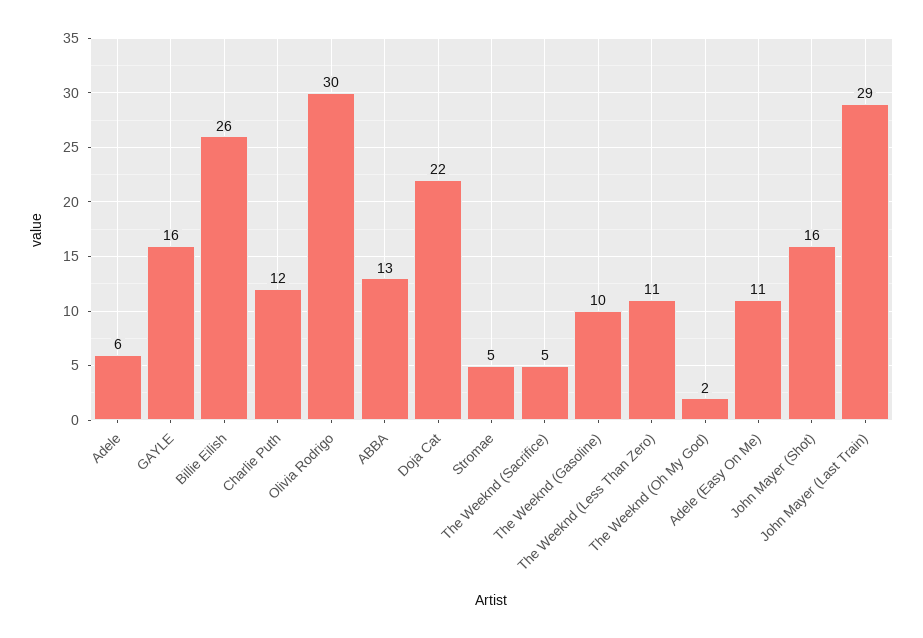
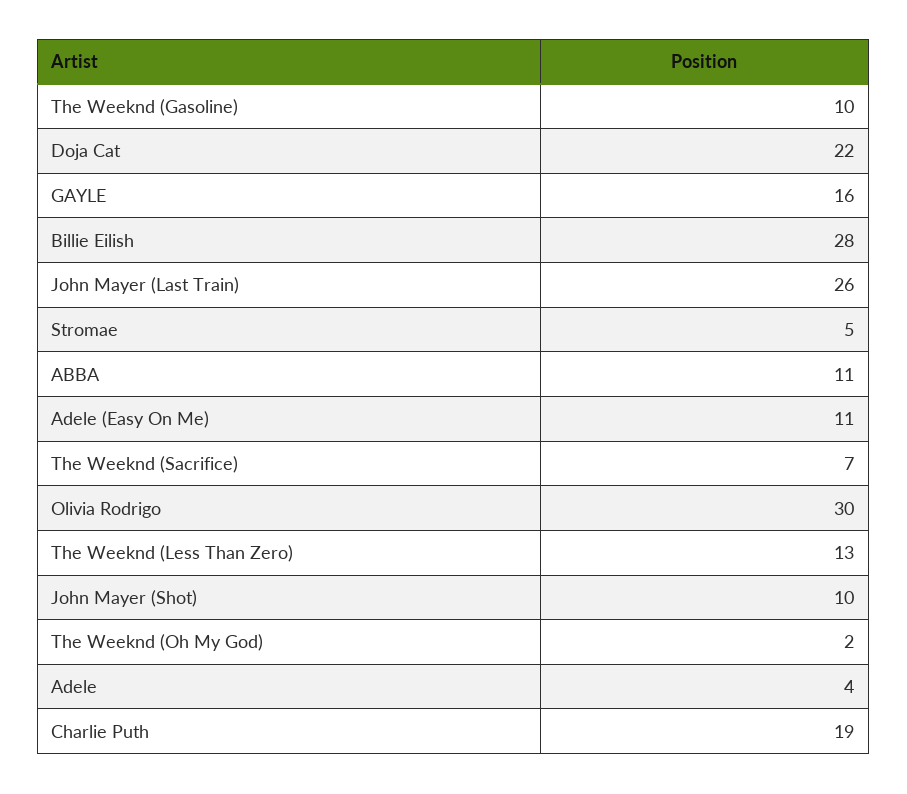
Adele: 6 -> 4
Billie Eilish: 26 -> 28
Charlie Puth: 12 -> 19
ABBA: 13 -> 11
The Weeknd (Sacrifice): 5 -> 7
The Weeknd (Less Than Zero): 11 -> 13
John Mayer (Shot): 16 -> 10
John Mayer (Last Train): 29 -> 26

